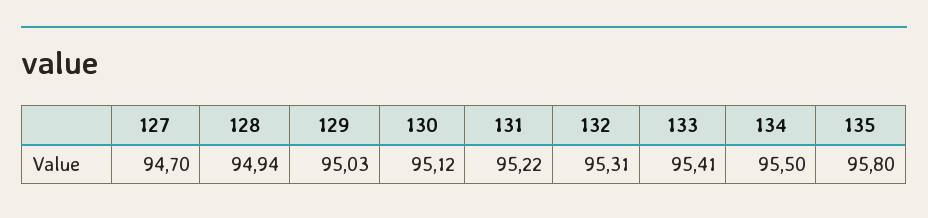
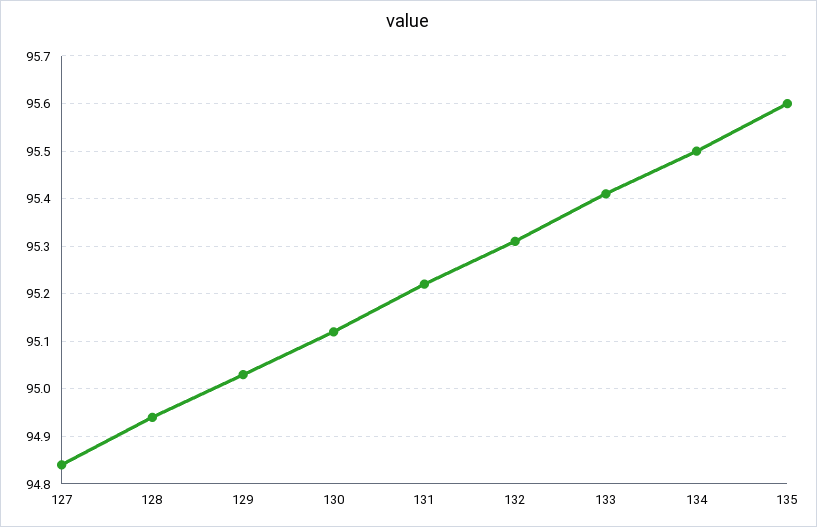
127: 94.7 -> 94.85
135: 95.8 -> 95.6

